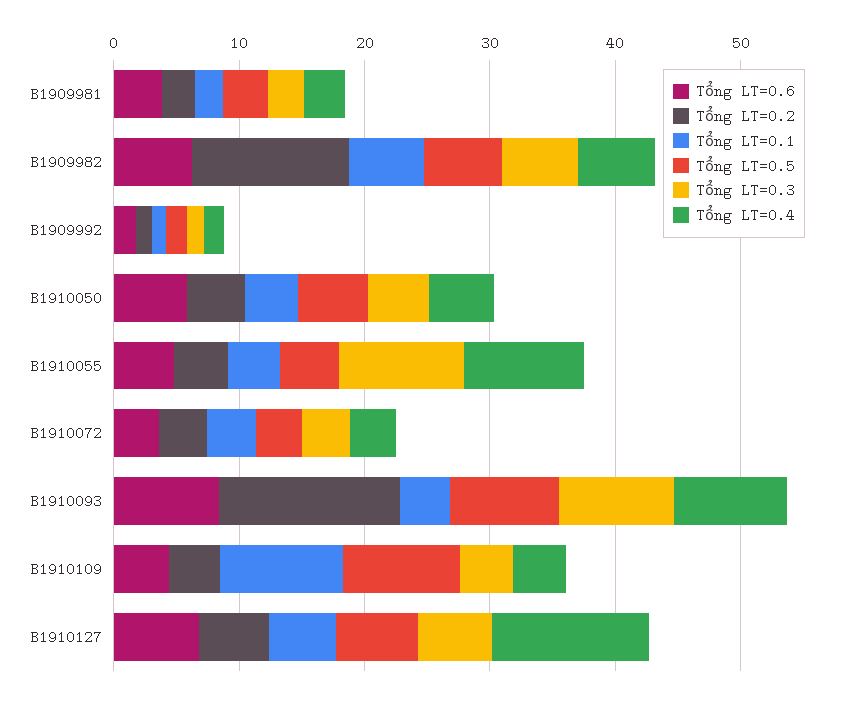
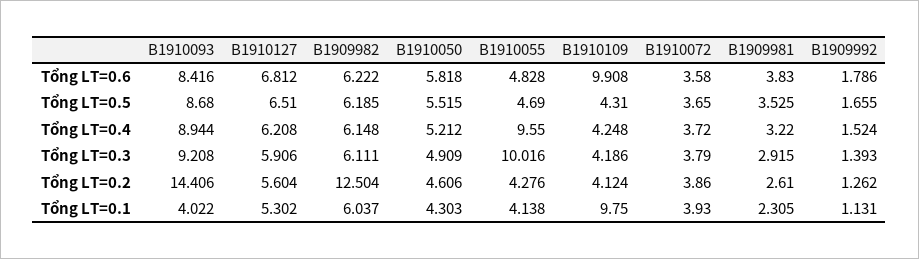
Tổng LT=0.6, B1910109: 4 -> 9.908
Tổng LT=0.5, B1910109: 10 -> 4.31
Tổng LT=0.4, B1910127: 12 -> 6.208

